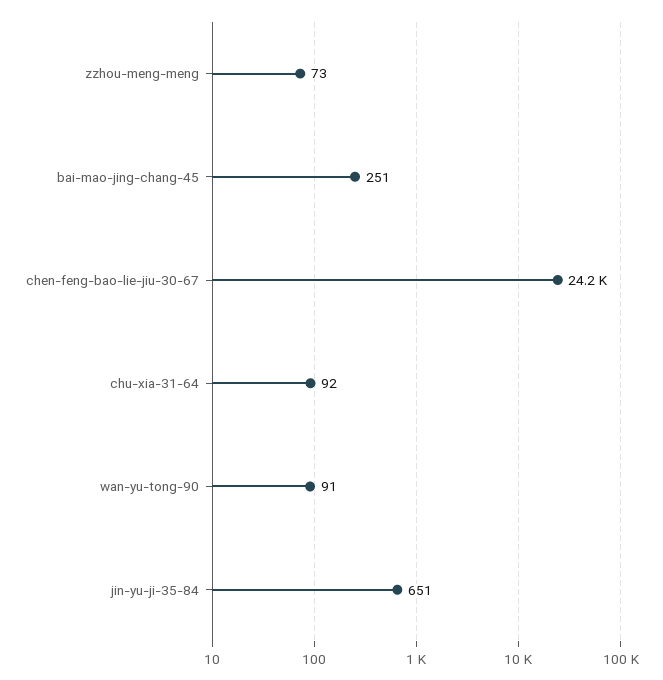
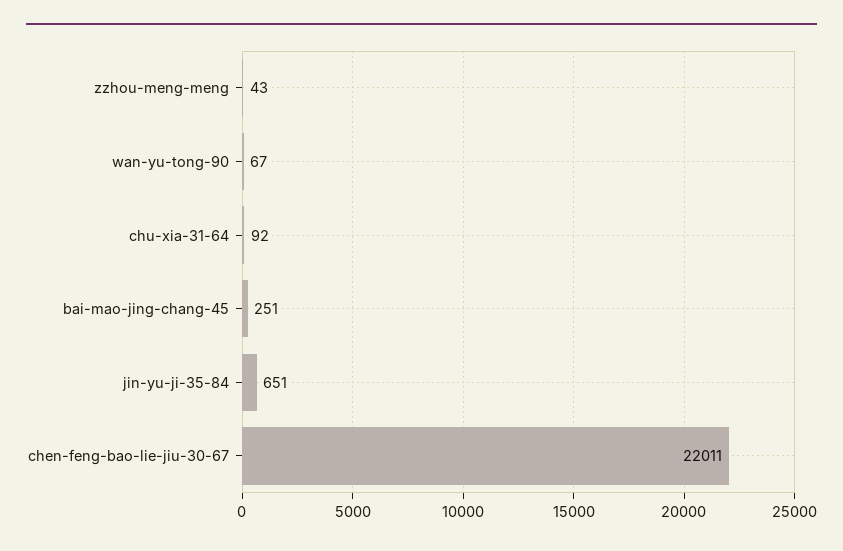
zzhou-meng-meng: 73 -> 43
chen-feng-bao-lie-jiu-30-67: 24200 -> 22011
wan-yu-tong-90: 91 -> 67

